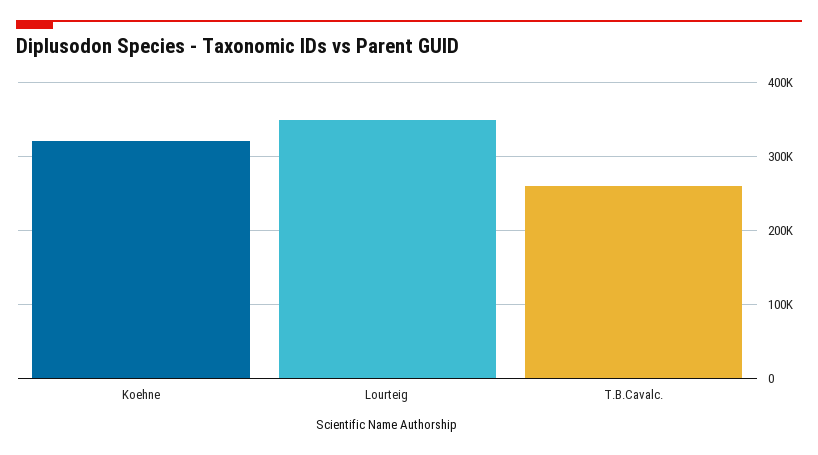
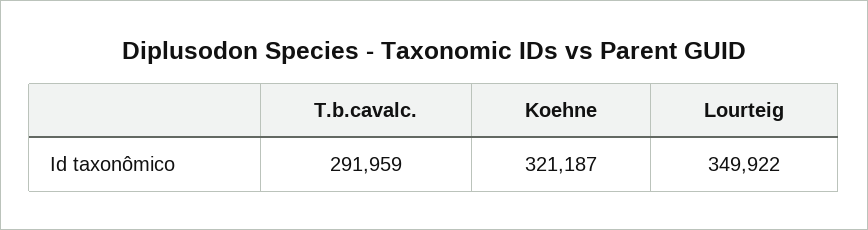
T.B.Cavalc.: 260000 -> 291959

